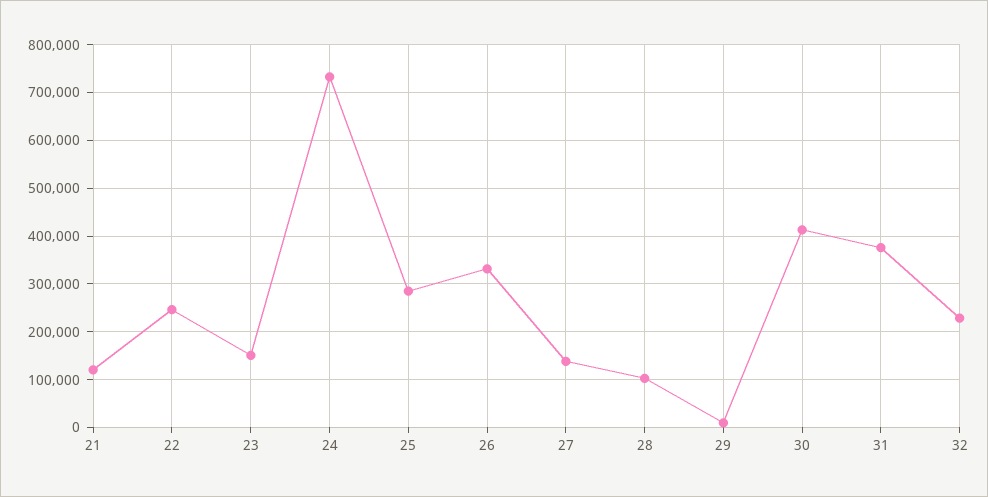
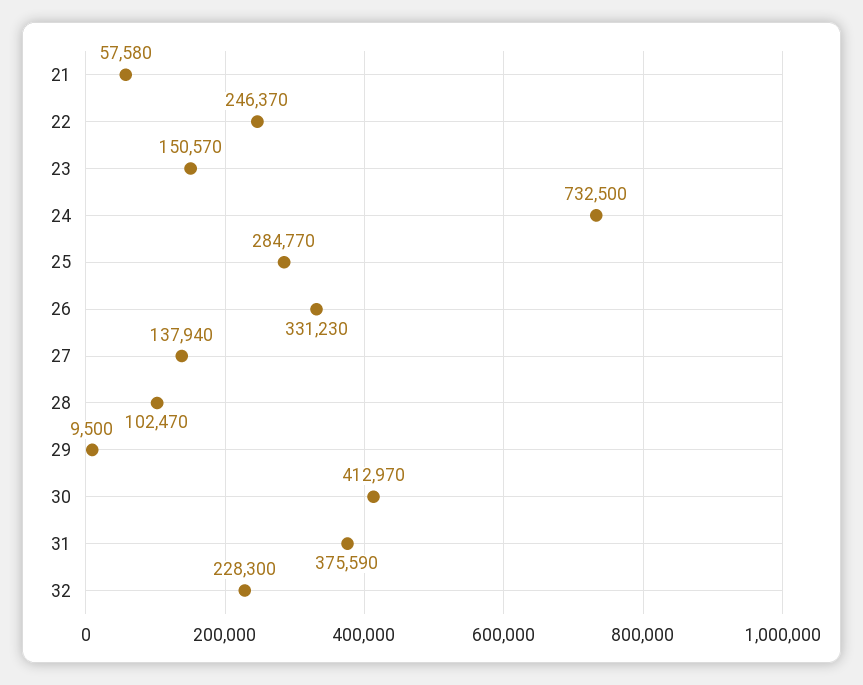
21: 120000 -> 57580

